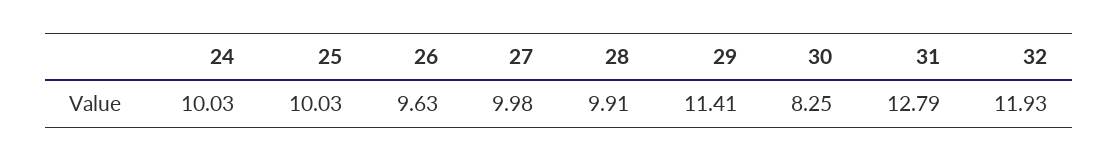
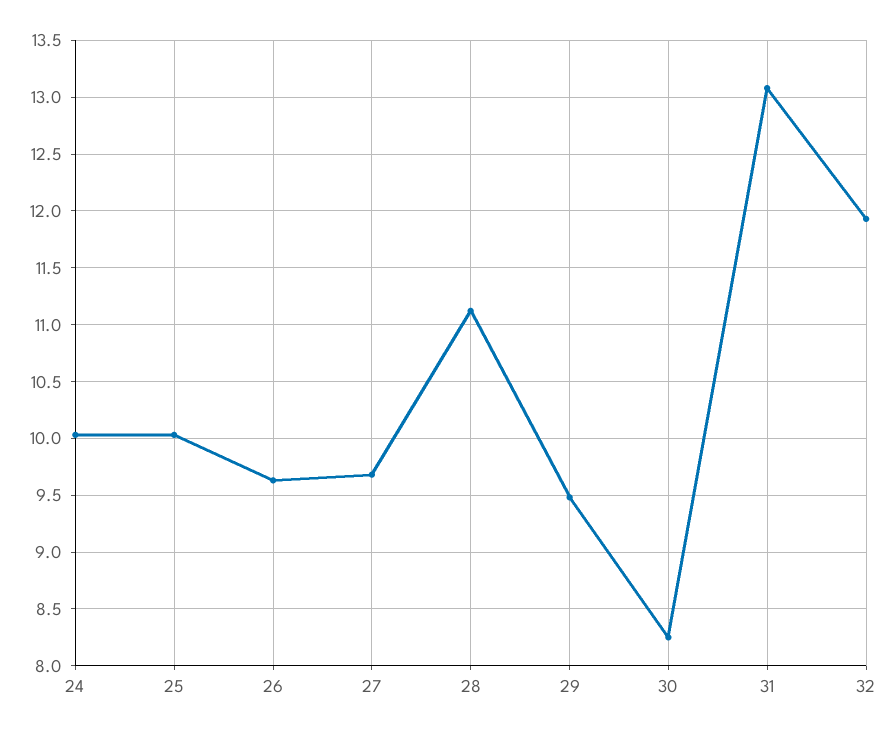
27: 9.98 -> 9.7
28: 9.91 -> 11.1
29: 11.41 -> 9.5
31: 12.79 -> 13.1

